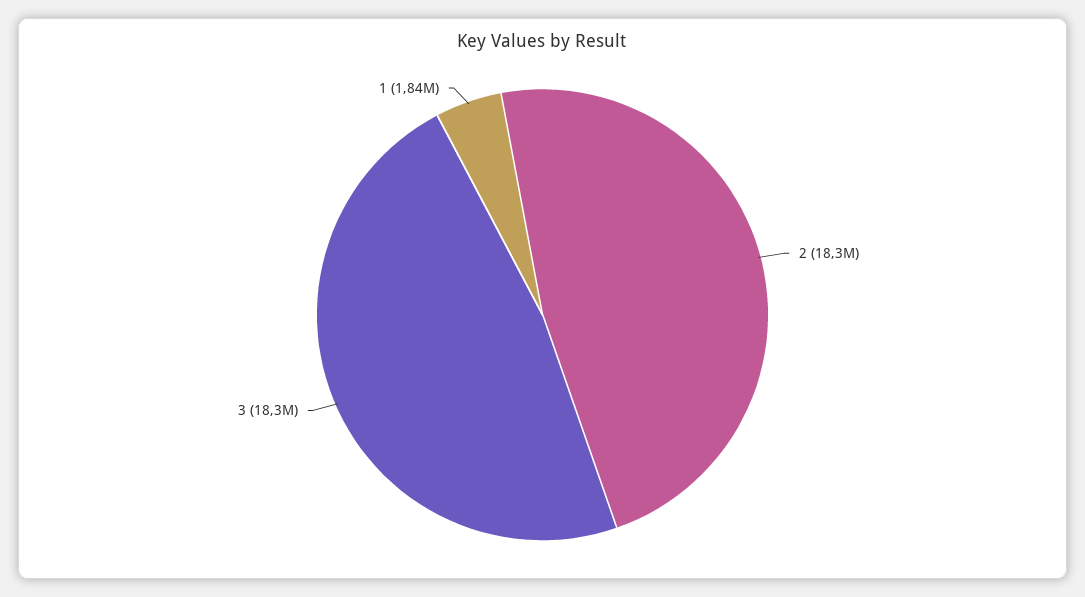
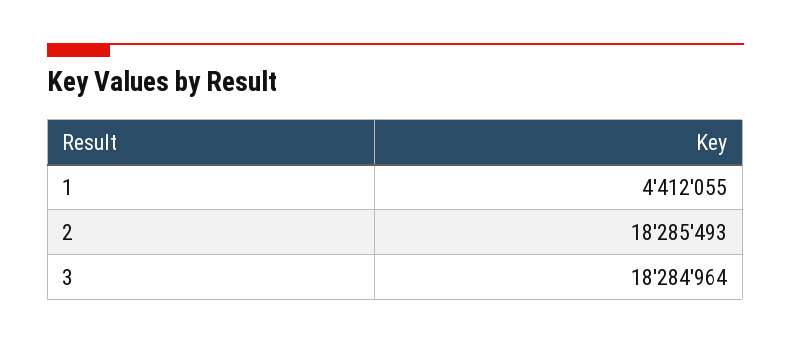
1: 1840000 -> 4412055

